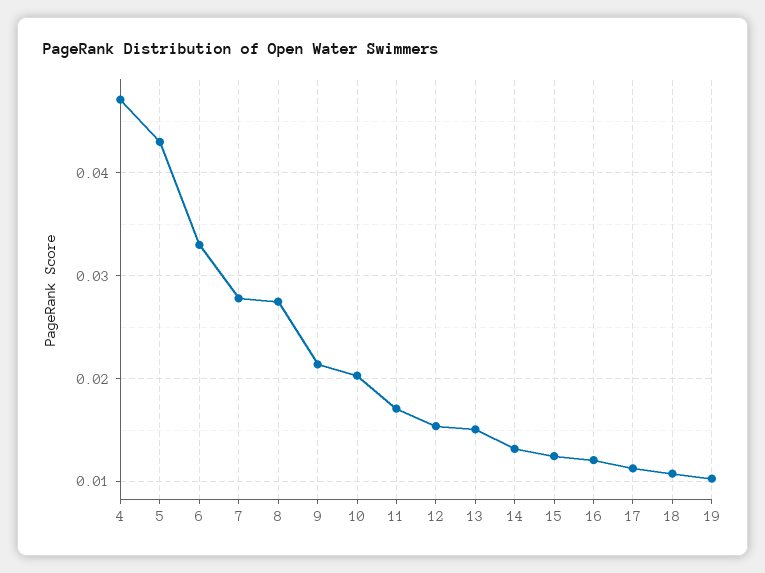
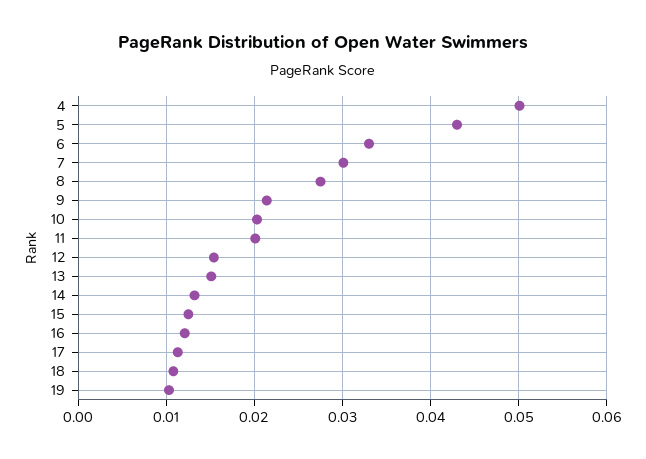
4: 0.047 -> 0.05
7: 0.028 -> 0.03
11: 0.017 -> 0.02

